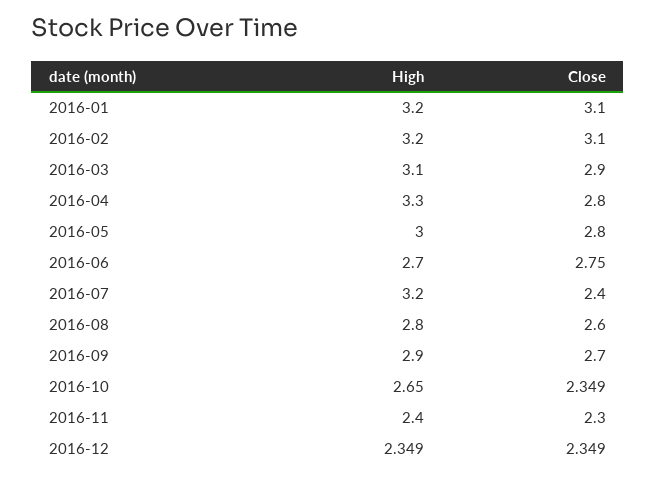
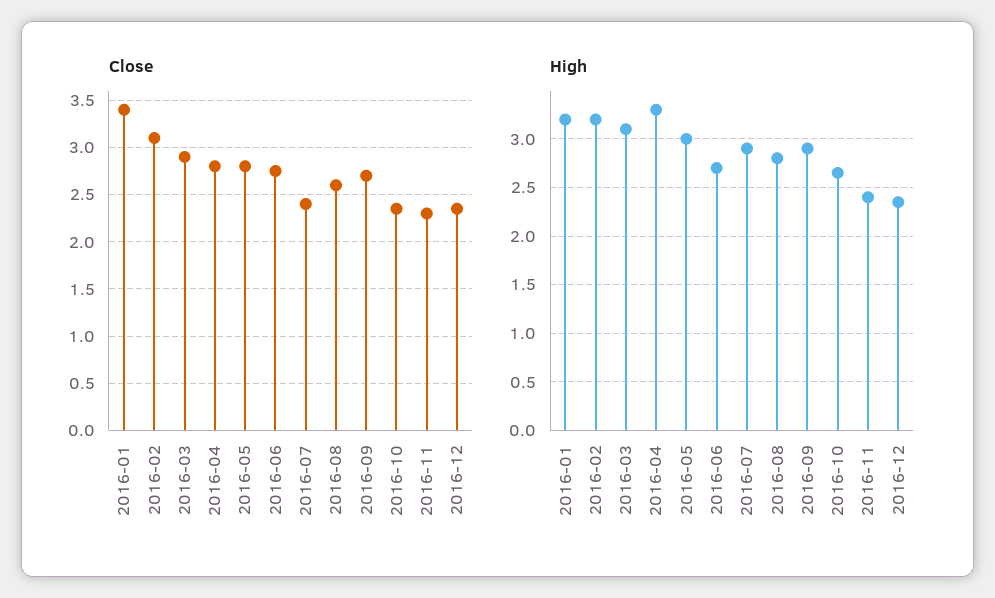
Close, 2016-01: 3.1 -> 3.4
High, 2016-07: 3.2 -> 2.9

